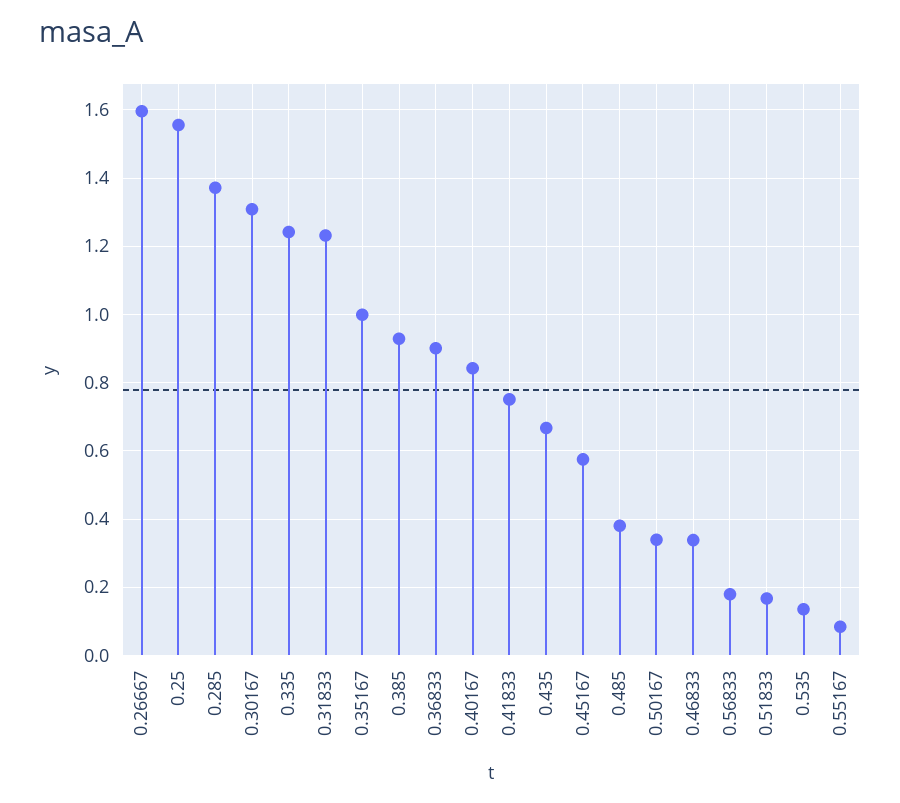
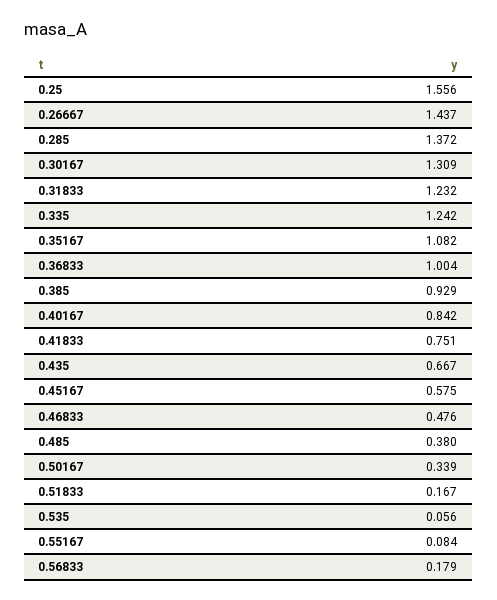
0.26667: 1.6 -> 1.437
0.35167: 1 -> 1.082
0.36833: 0.9 -> 1.004
0.46833: 0.34 -> 0.476
0.535: 0.14 -> 0.056

